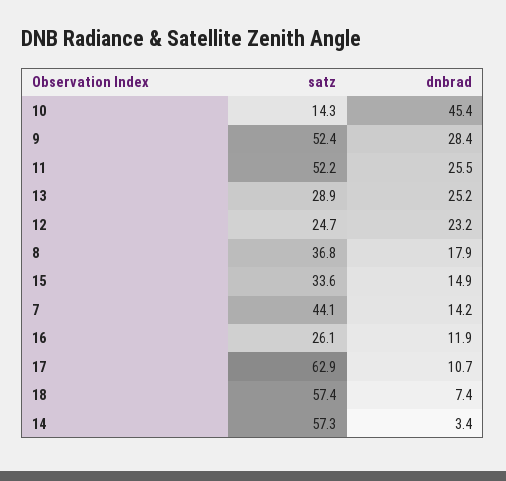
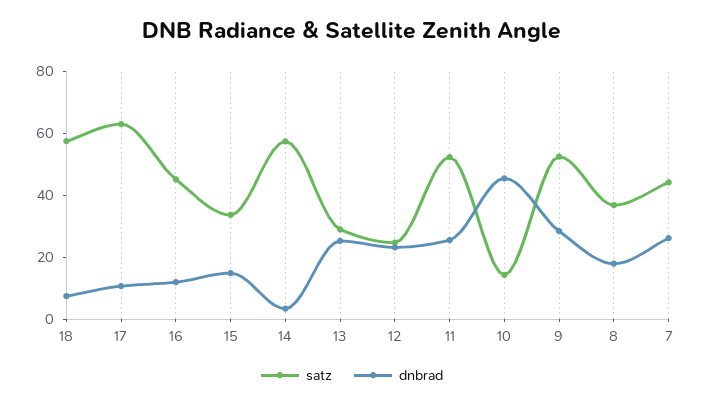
dnbrad, 7: 14.2 -> 25
satz, 16: 26.1 -> 45

